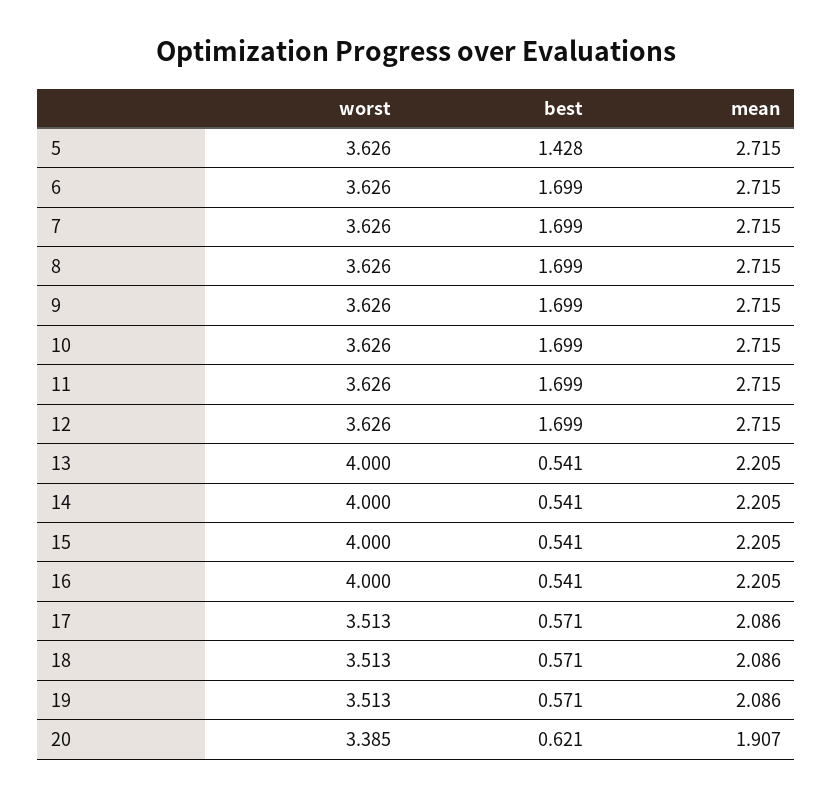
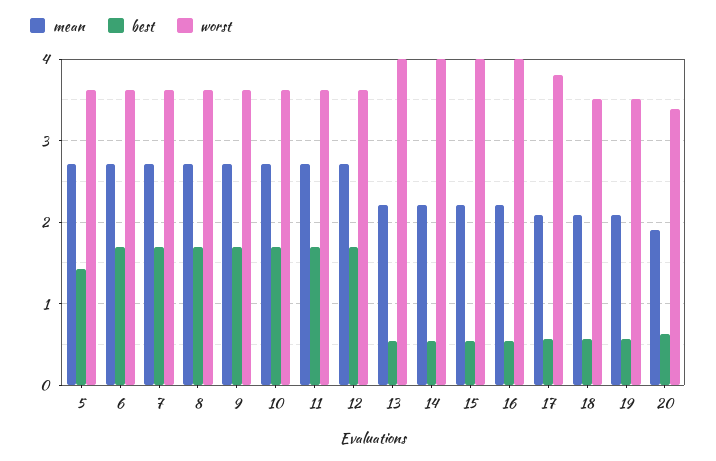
worst, 17: 3.513 -> 3.8

